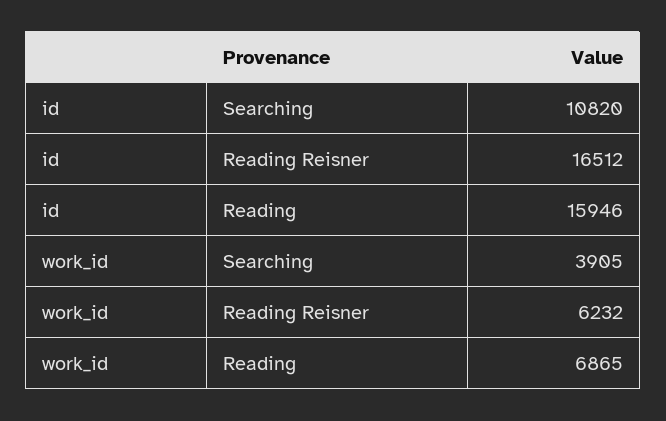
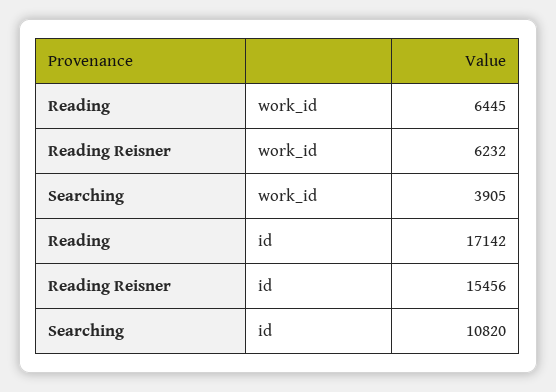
id, Reading Reisner: 16512 -> 15456
id, Reading: 15946 -> 17142
work_id, Reading: 6865 -> 6445

